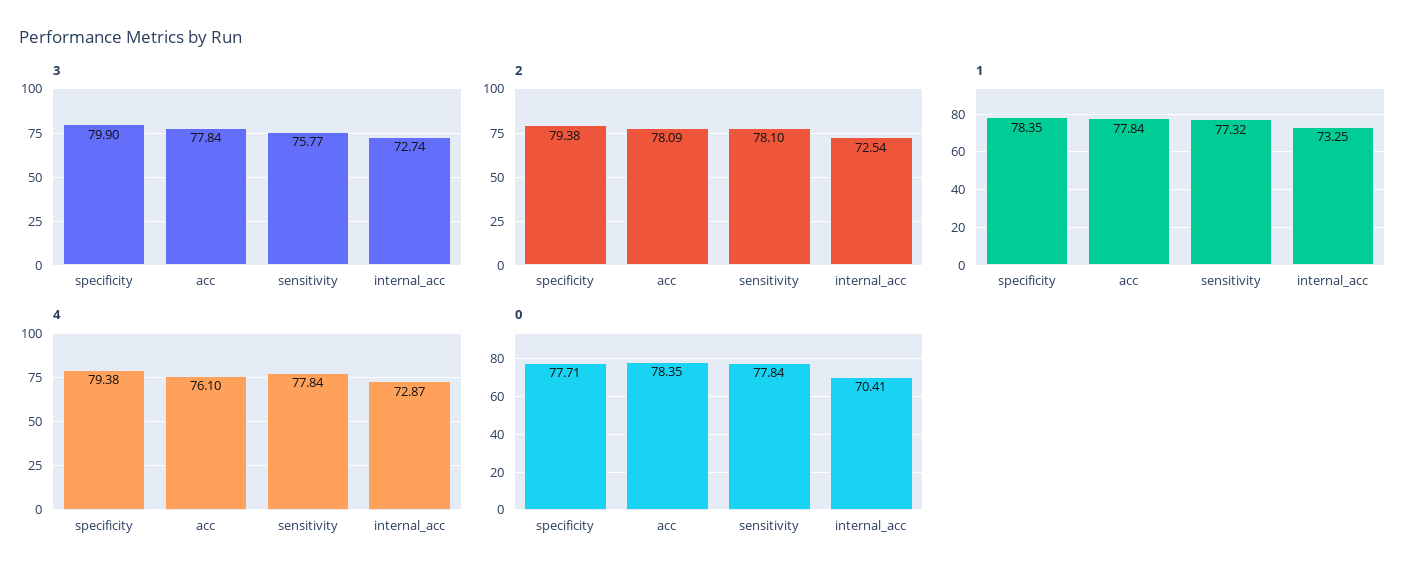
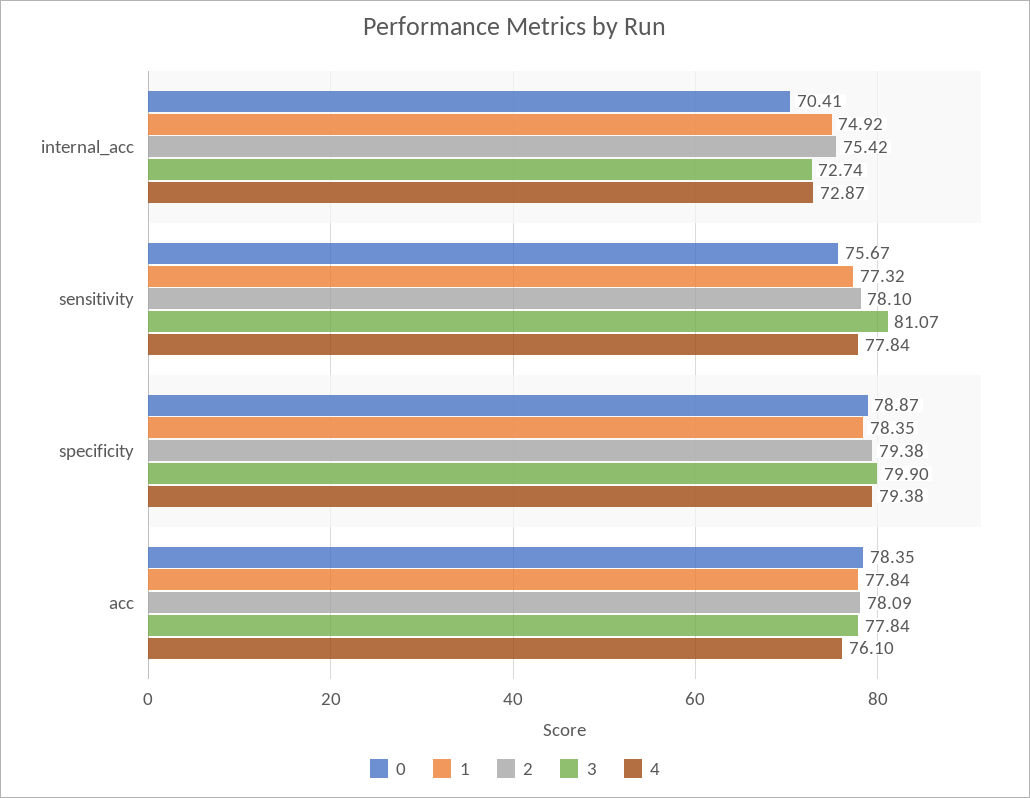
3, sensitivity: 75.77 -> 81.07
2, internal_acc: 72.54 -> 75.42
1, internal_acc: 73.25 -> 74.92
0, specificity: 77.71 -> 78.87
0, sensitivity: 77.84 -> 75.67

